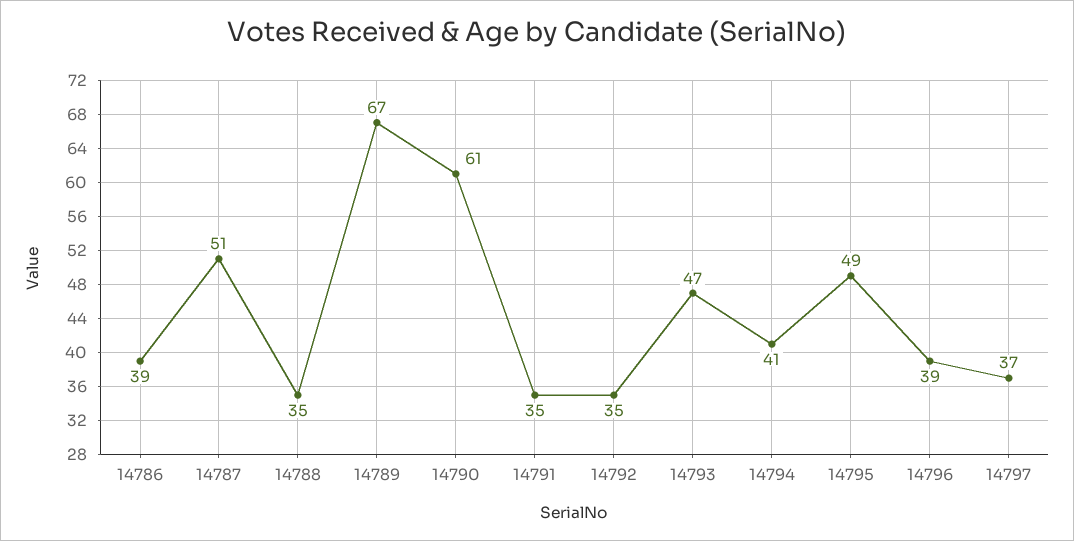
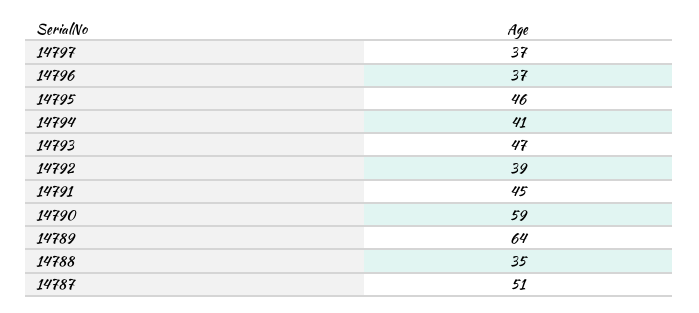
14786: 39 -> none
14789: 67 -> 64
14790: 61 -> 59
14791: 35 -> 45
14792: 35 -> 39
14795: 49 -> 46
14796: 39 -> 37

